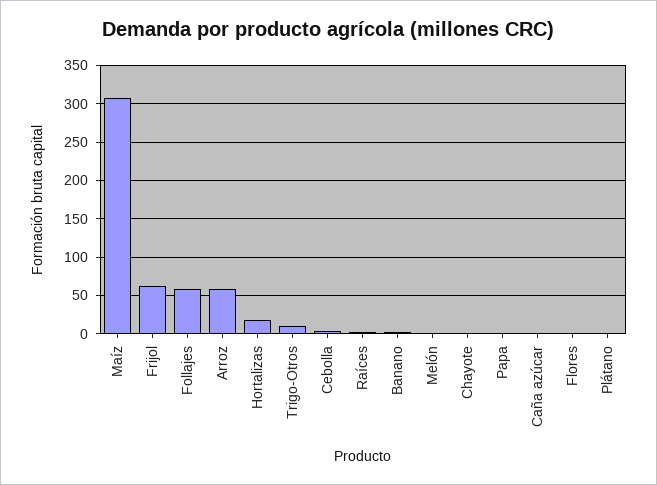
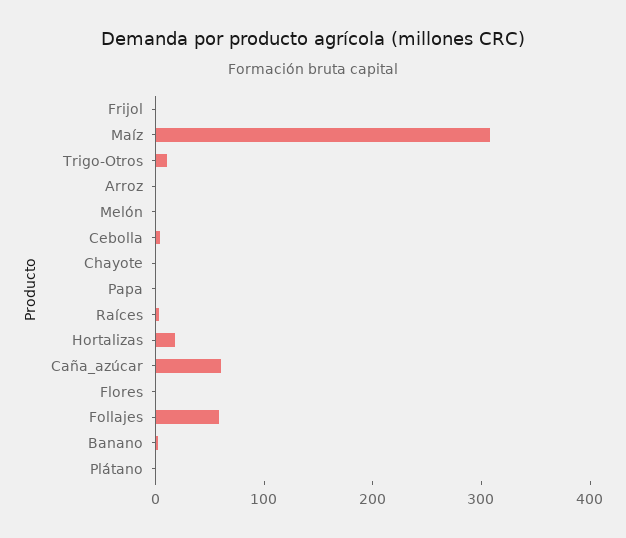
Frijol: 60 -> 0
Arroz: 60 -> 0
Caña azúcar: 0 -> 60

